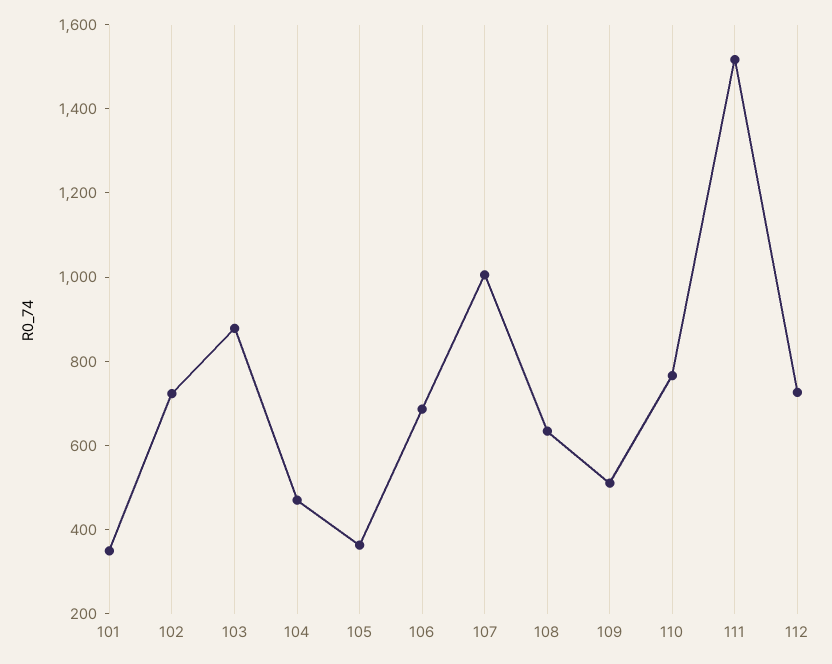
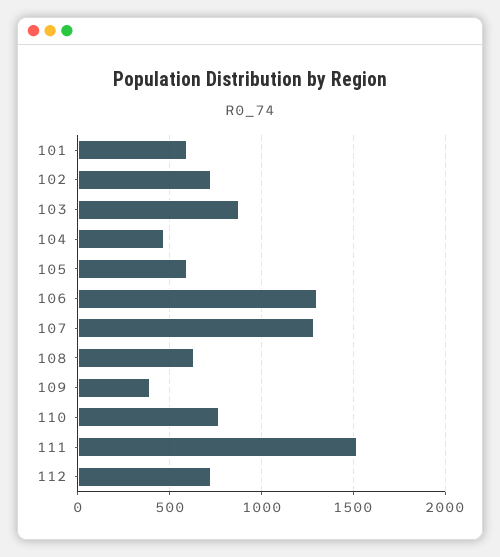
101: 350 -> 600
105: 350 -> 600
106: 700 -> 1300
107: 1000 -> 1300
109: 500 -> 400

